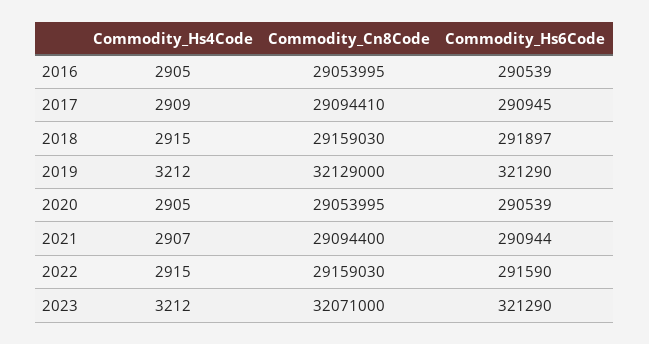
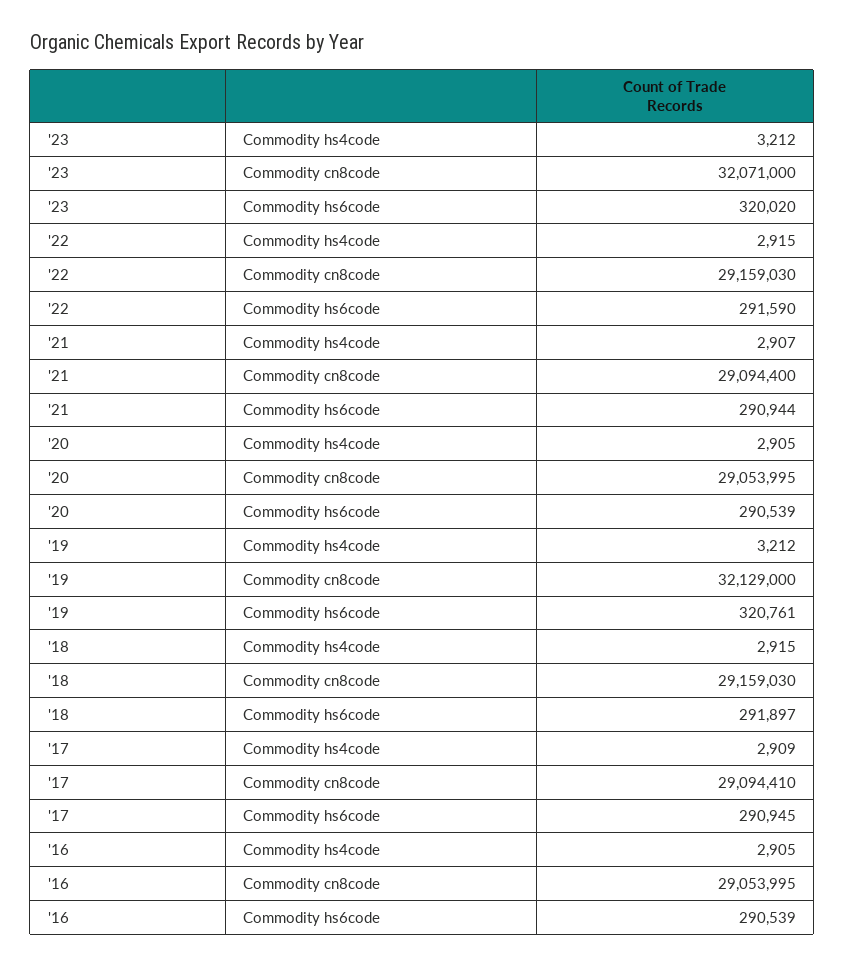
Commodity_Hs6Code, 2019: 321290 -> 320761
Commodity_Hs6Code, 2023: 321290 -> 320020

